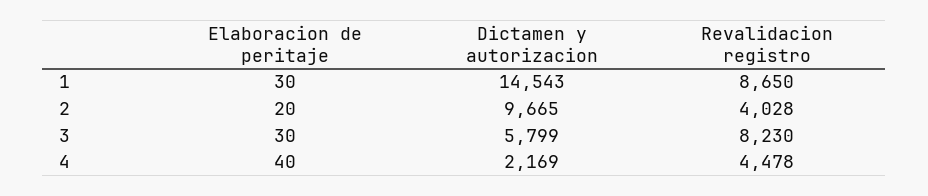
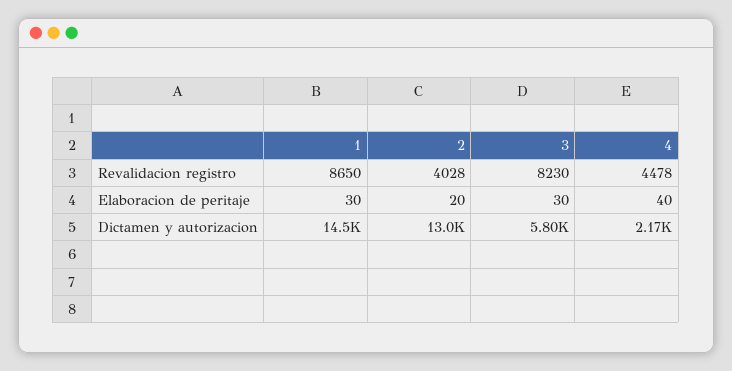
Dictamen y autorizacion, 2: 9665 -> 13000

